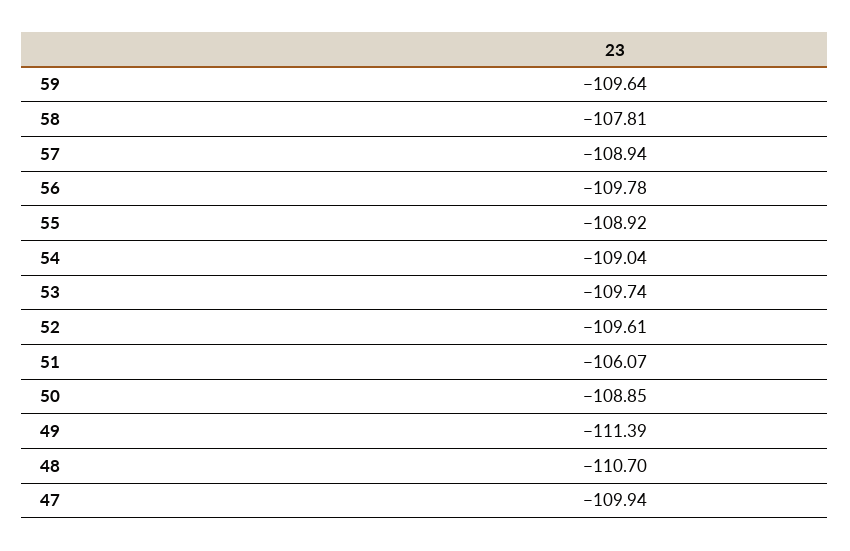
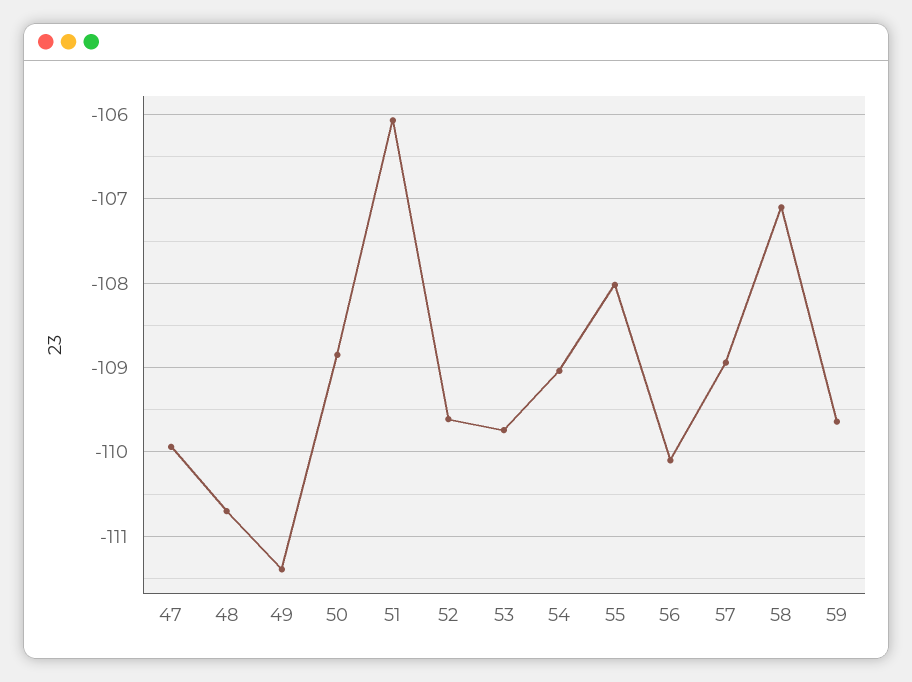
58: -107.81 -> -107.1
56: -109.78 -> -110.1
55: -108.92 -> -108

